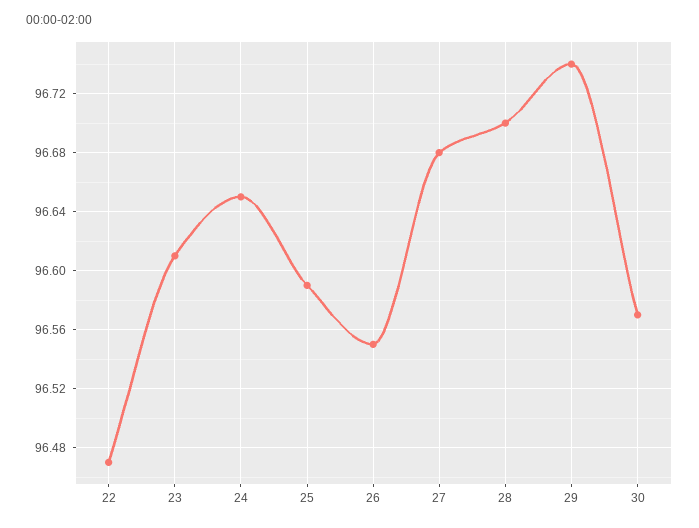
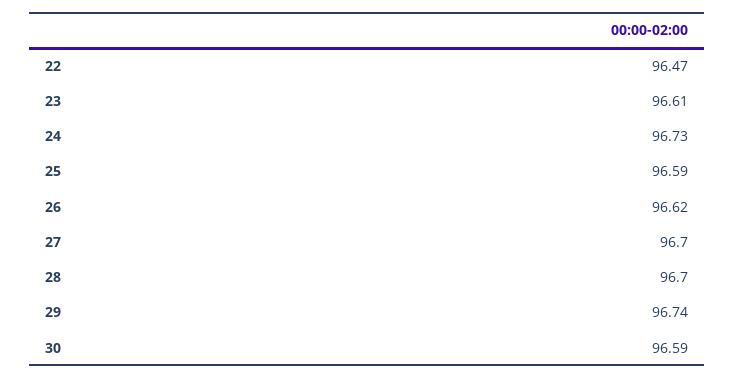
24: 96.65 -> 96.73
26: 96.55 -> 96.62
27: 96.68 -> 96.7
30: 96.57 -> 96.59

